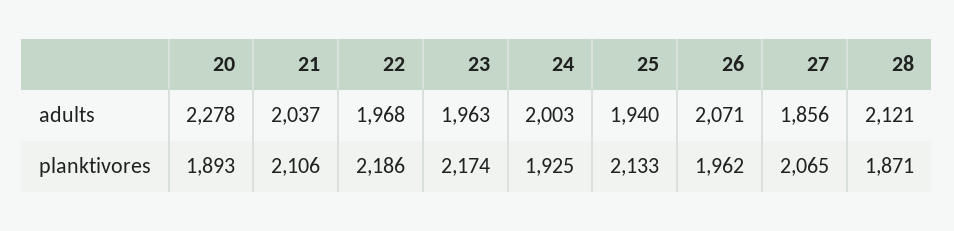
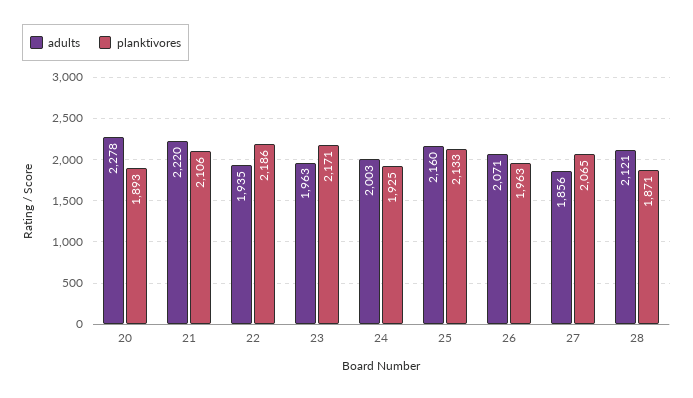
adults, 21: 2037 -> 2220
adults, 22: 1968 -> 1935
adults, 25: 1940 -> 2160
planktivores, 23: 2174 -> 2171
planktivores, 26: 1962 -> 1963

